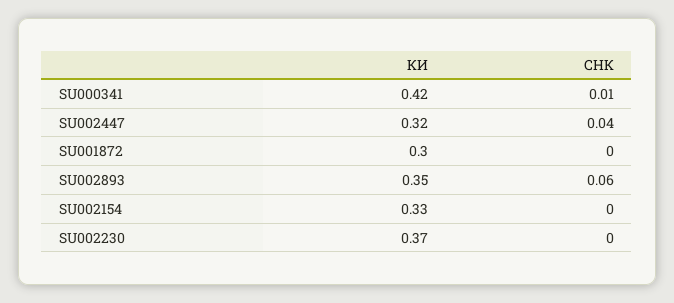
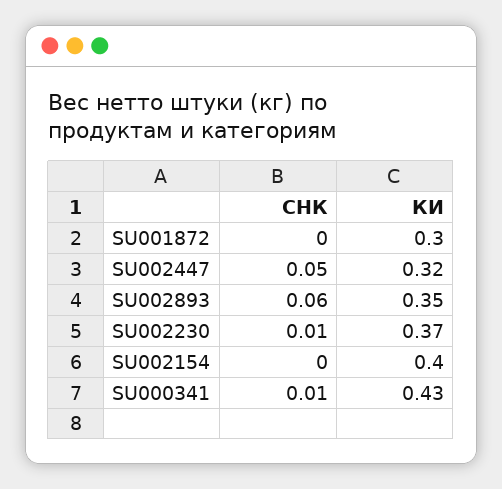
КИ, SU000341: 0.42 -> 0.43
СНК, SU002447: 0.04 -> 0.05
КИ, SU002154: 0.33 -> 0.4
СНК, SU002230: 0 -> 0.01

